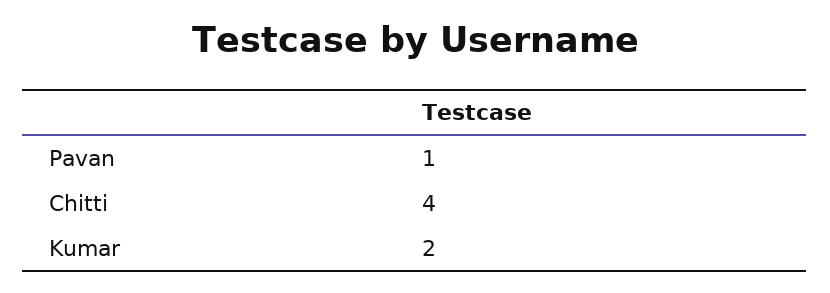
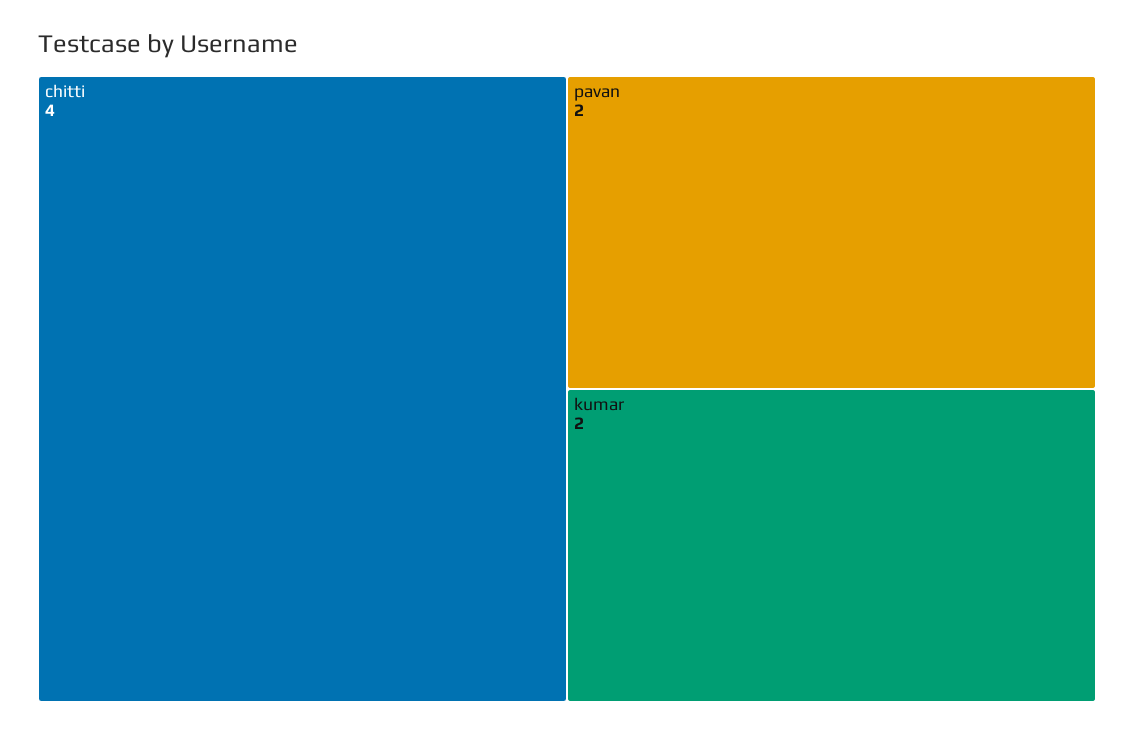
Pavan: 1 -> 2

